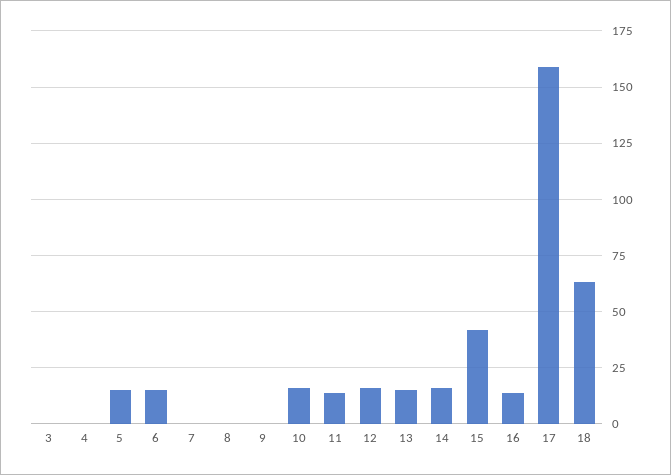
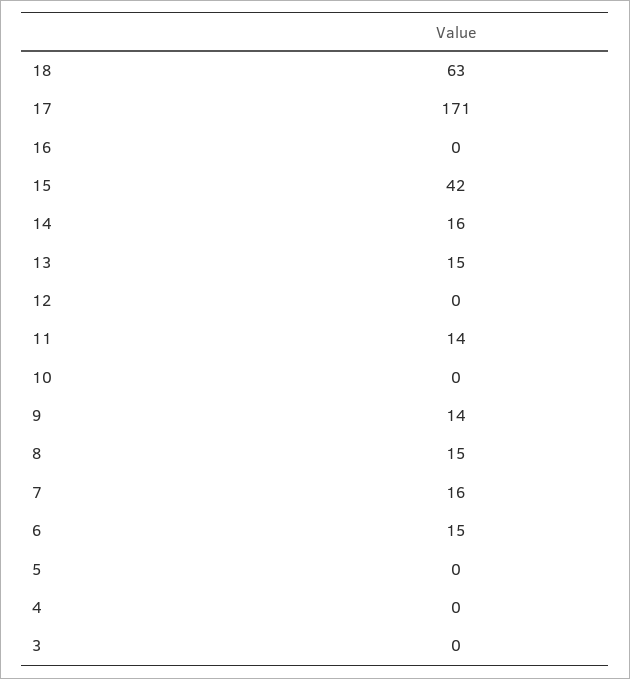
5: 15 -> 0
7: 0 -> 16
8: 0 -> 15
9: 0 -> 14
10: 15 -> 0
12: 15 -> 0
16: 15 -> 0
17: 160 -> 171

